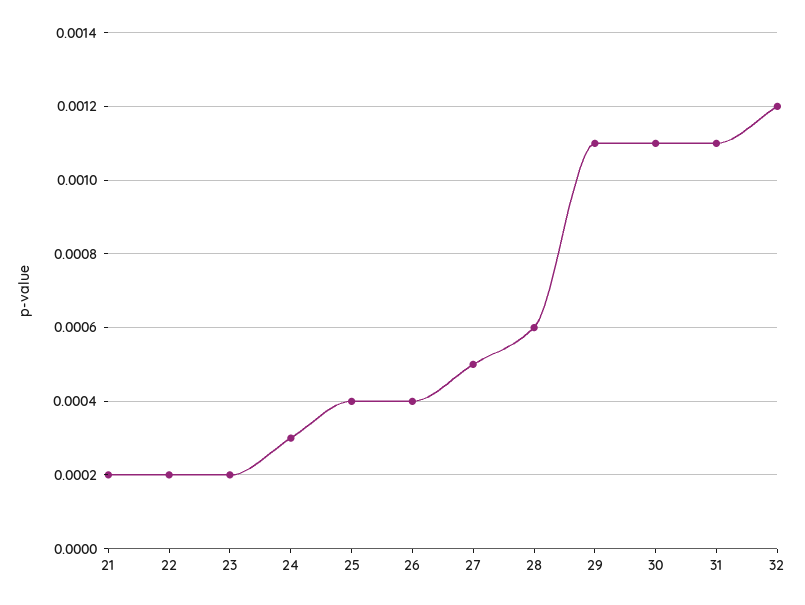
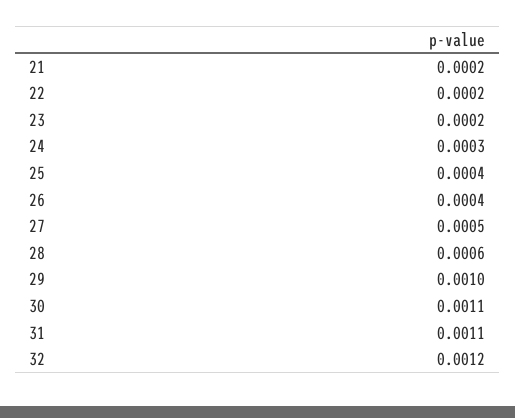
29: 0.0011 -> 0.001

